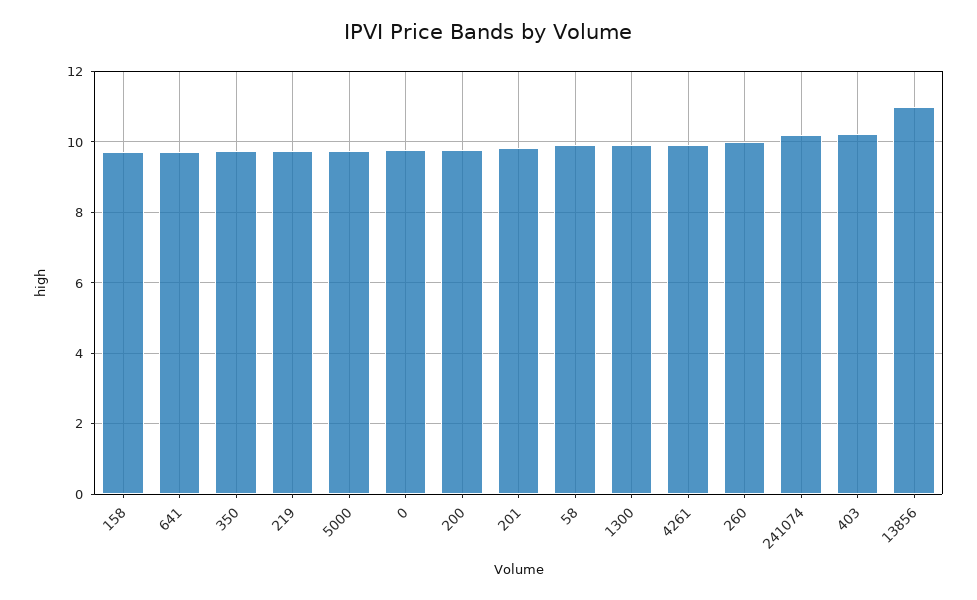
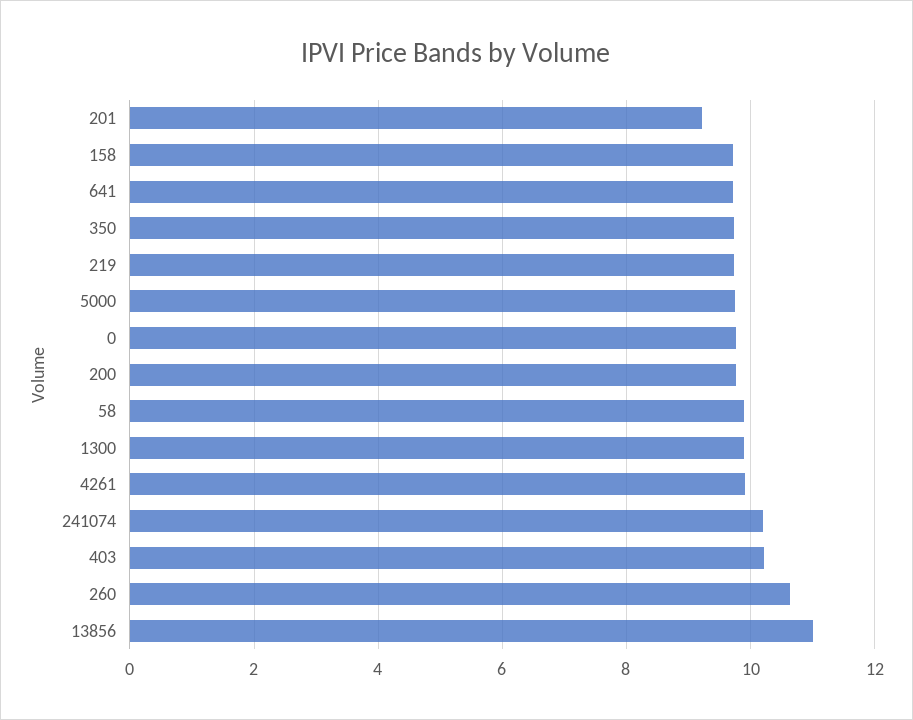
201: 9.8 -> 9.2
260: 10 -> 10.6

